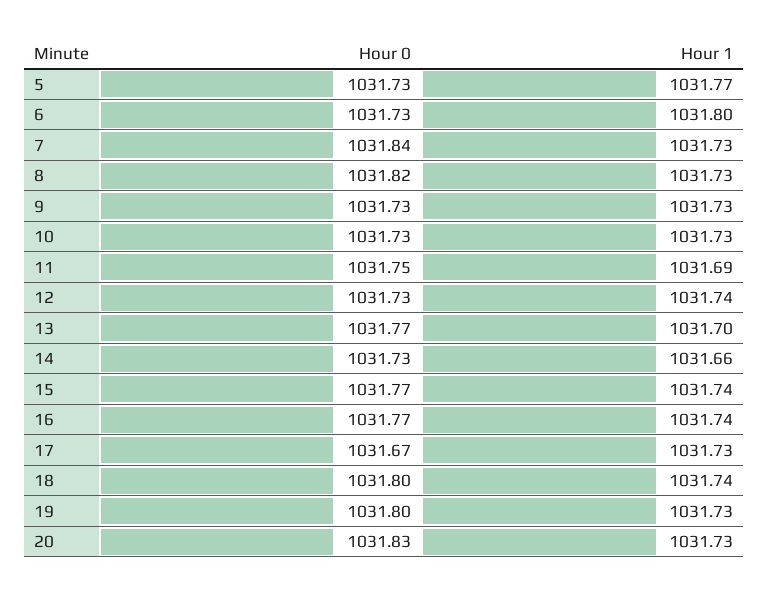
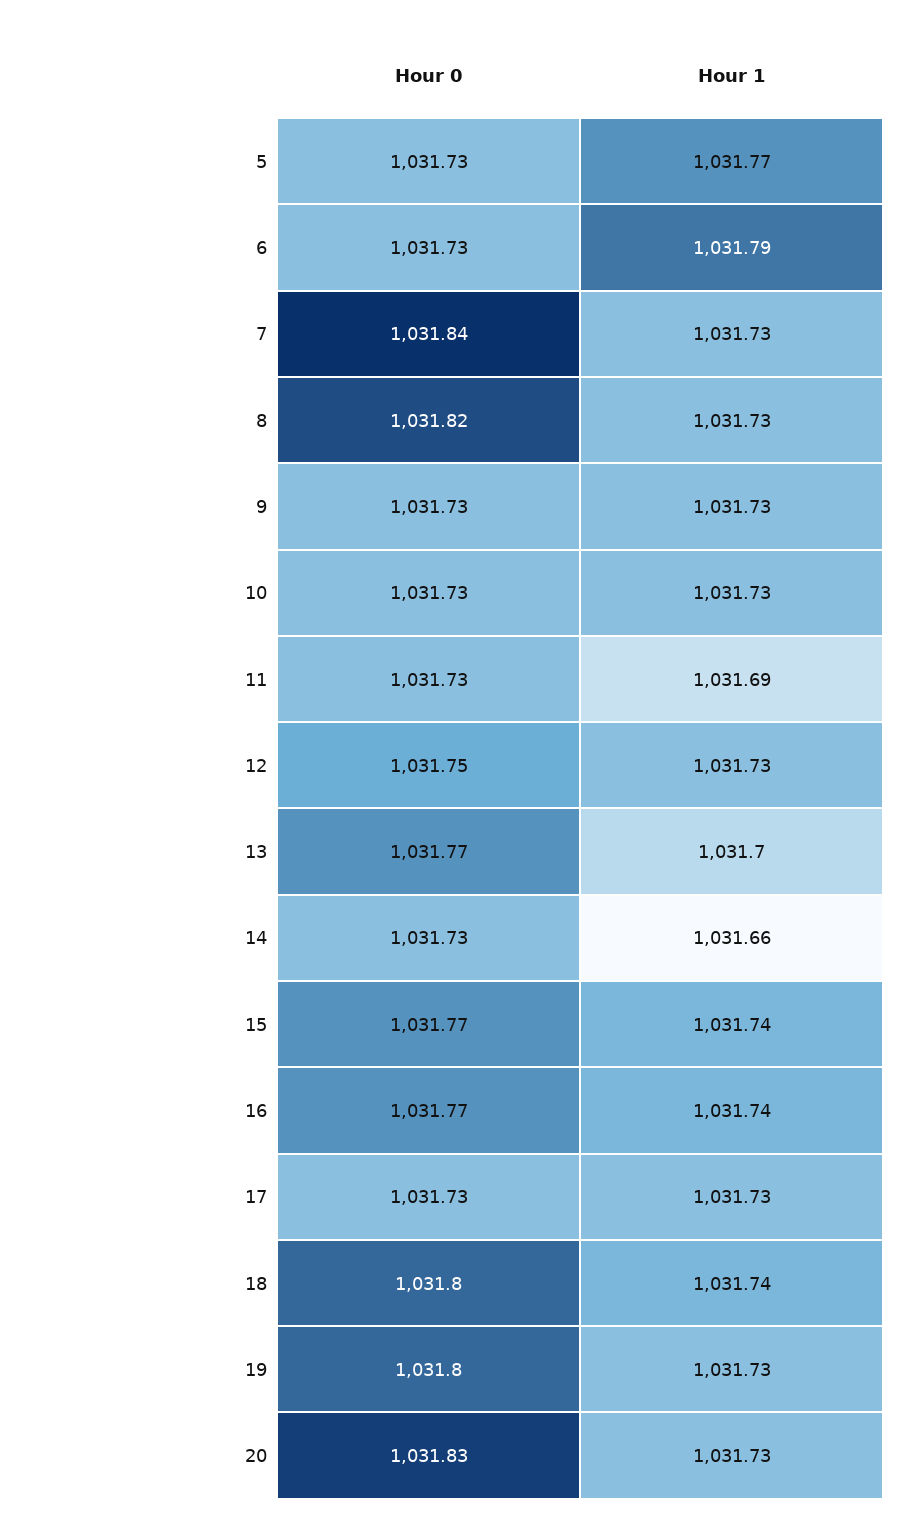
Hour 1, 6: 1031.8 -> 1031.79
Hour 0, 11: 1031.75 -> 1031.73
Hour 0, 12: 1031.73 -> 1031.75
Hour 1, 12: 1031.74 -> 1031.73
Hour 0, 17: 1031.67 -> 1031.73

